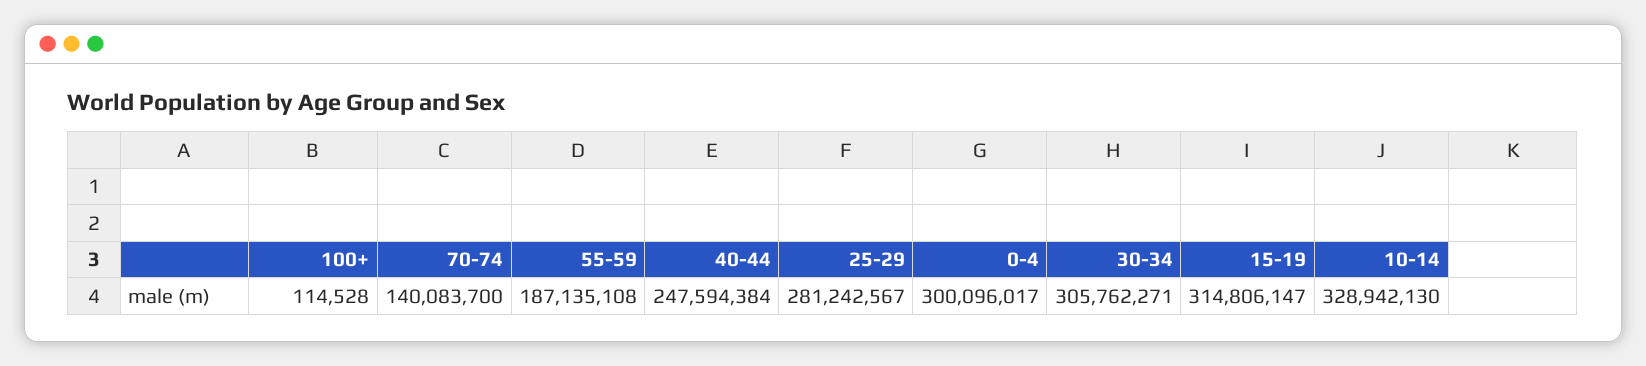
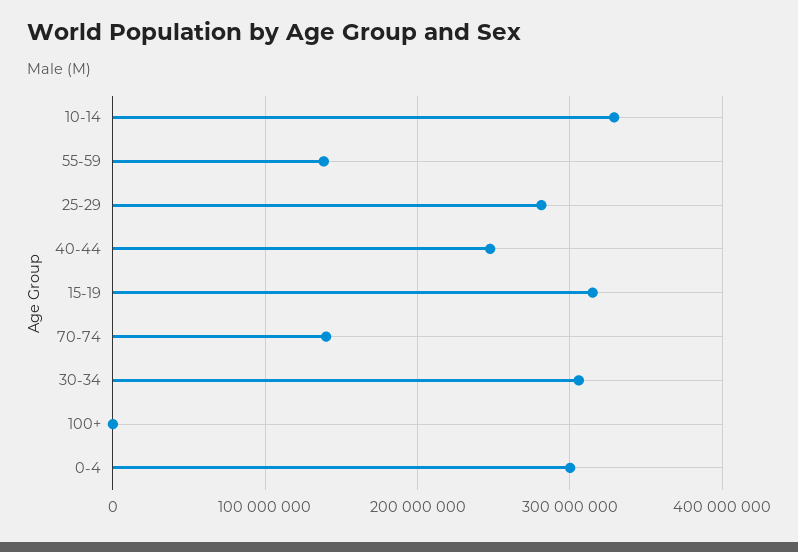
55-59: 187135108 -> 140000000

